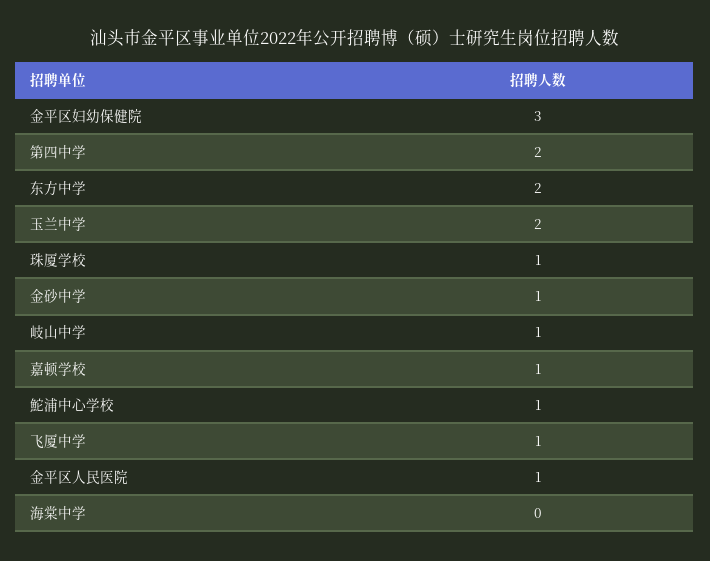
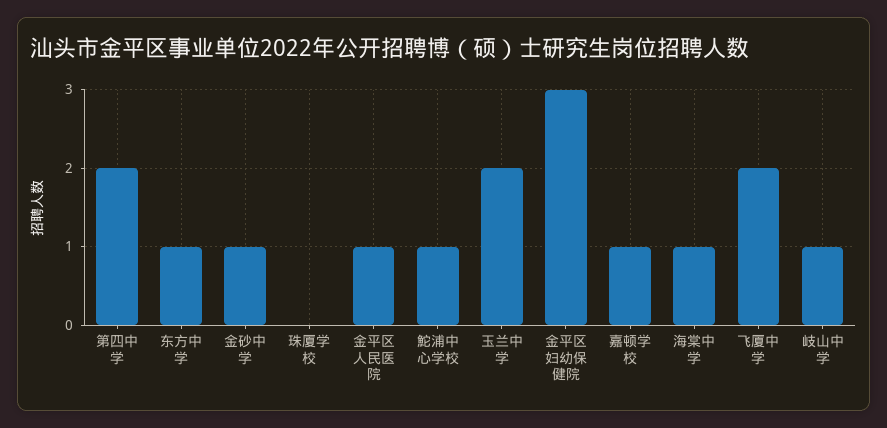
东方中学: 2 -> 1
珠厦学校: 1 -> 0
飞厦中学: 1 -> 2
海棠中学: 0 -> 1

